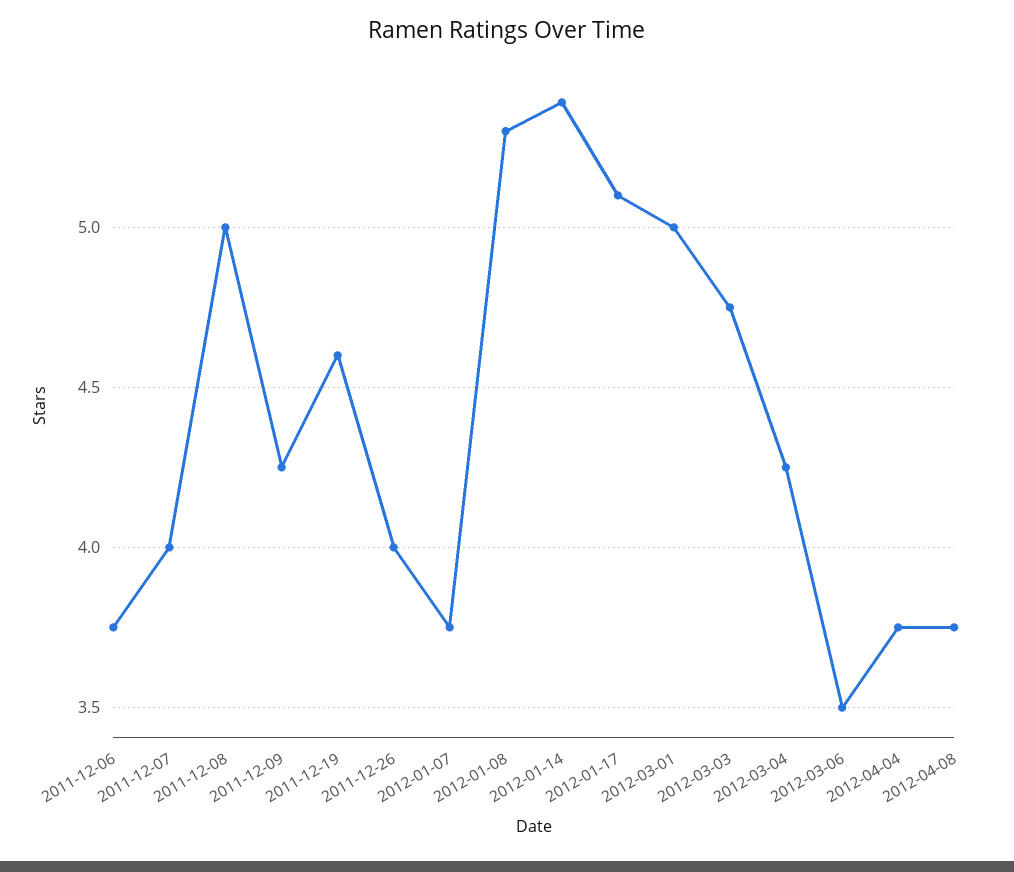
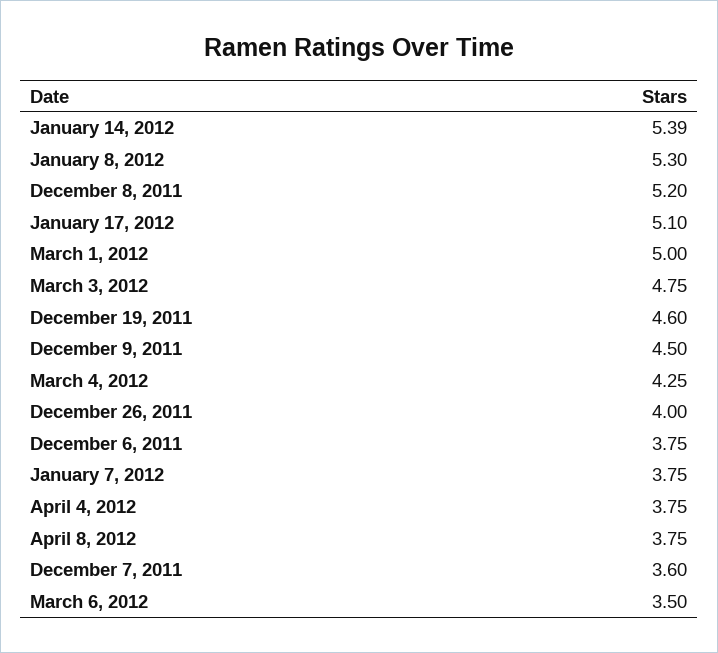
2011-12-07: 4 -> 3.6
2011-12-08: 5 -> 5.2
2011-12-09: 4.25 -> 4.5

